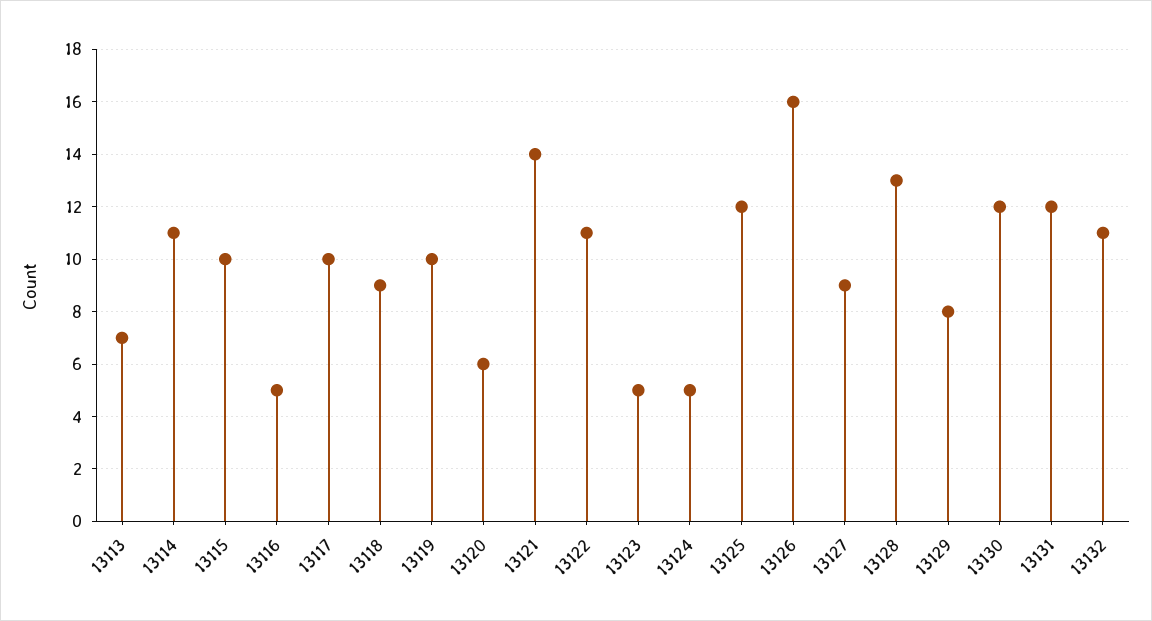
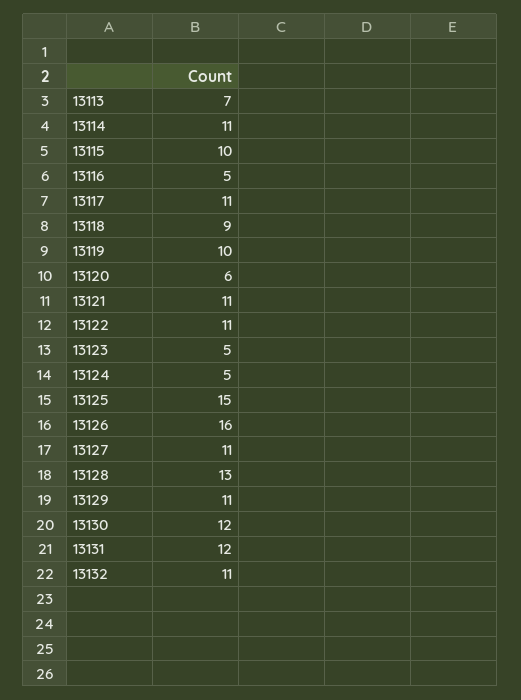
13117: 10 -> 11
13121: 14 -> 11
13125: 12 -> 15
13127: 9 -> 11
13129: 8 -> 11

